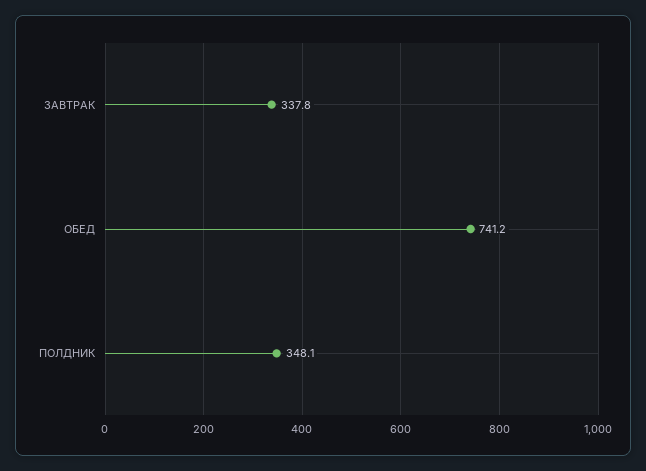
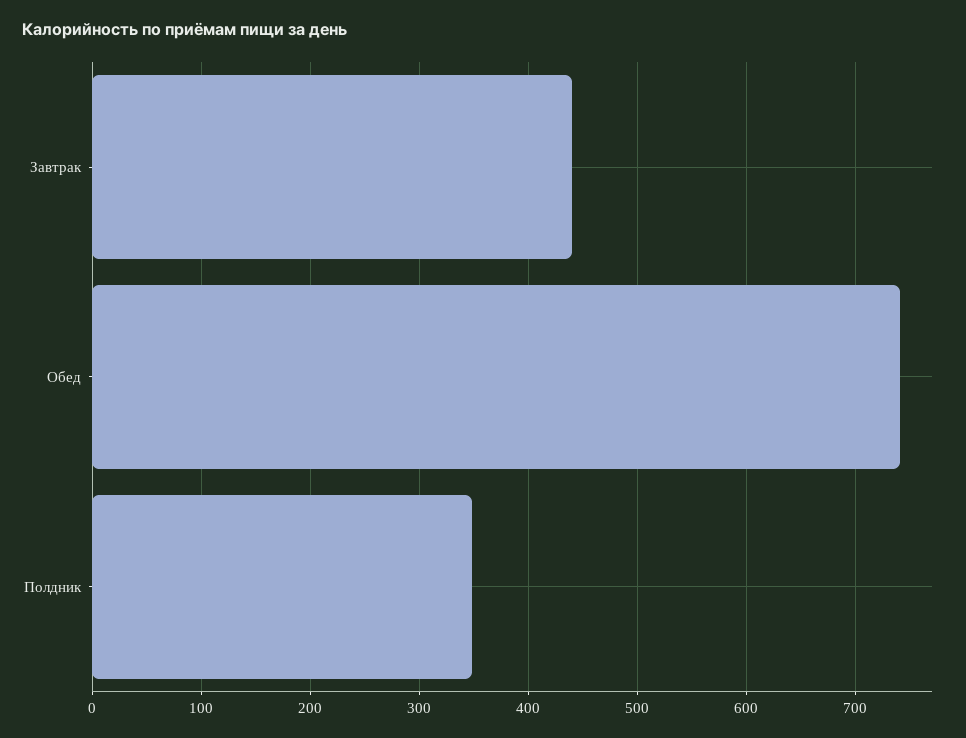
ЗАВТРАК: 337.8 -> 440

